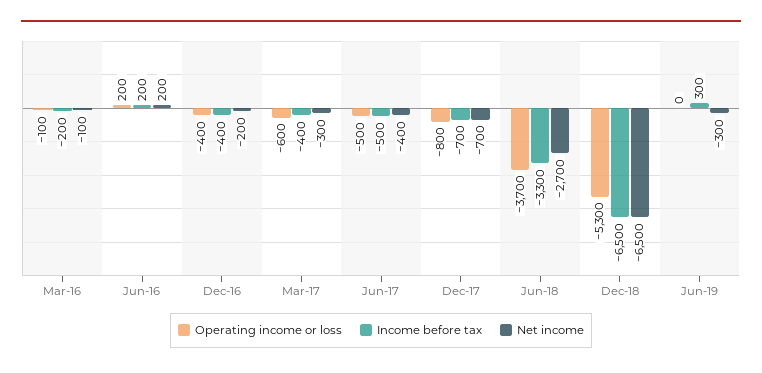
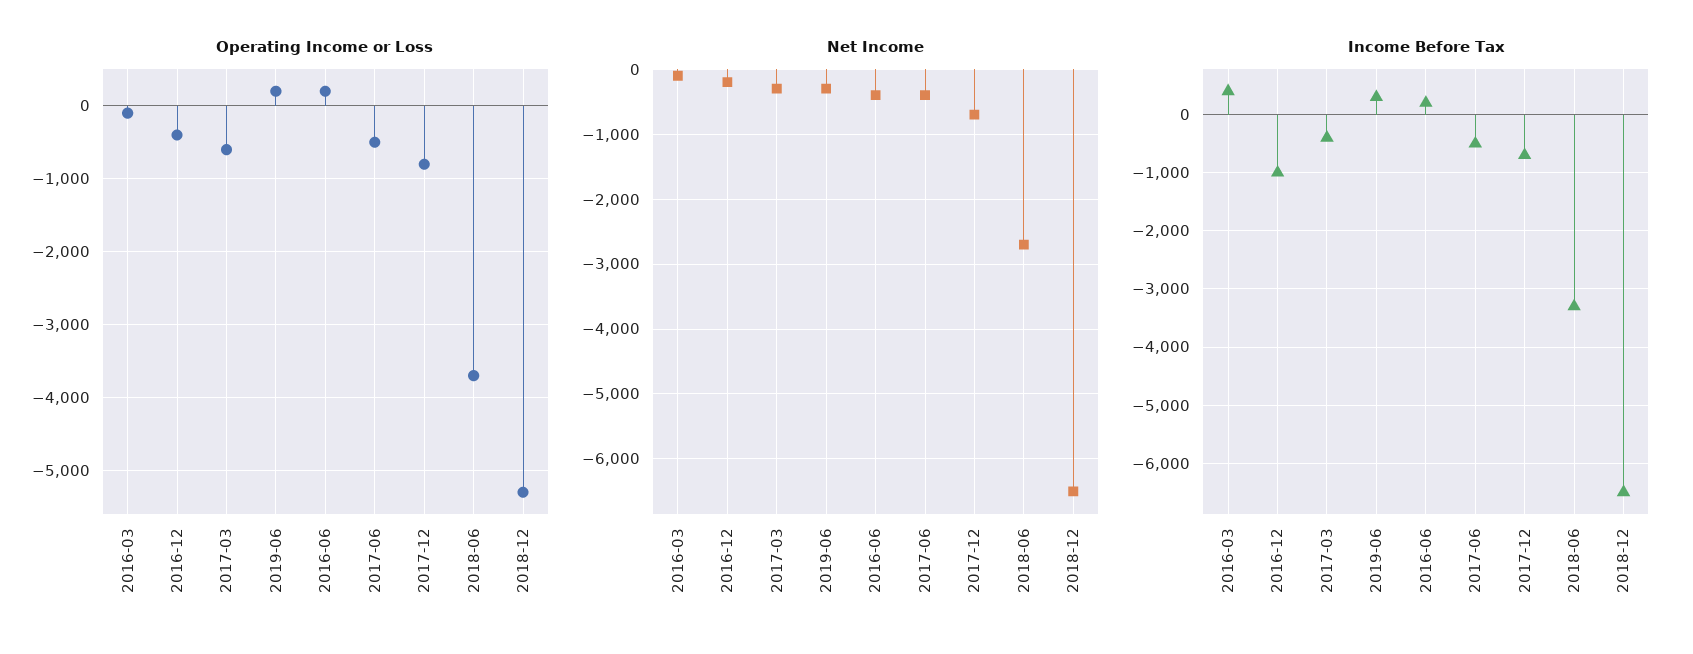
Income before tax, Mar-16: -200 -> 400
Net income, Jun-16: 200 -> -400
Income before tax, Dec-16: -400 -> -1000
Operating income or loss, Jun-19: 0 -> 200

